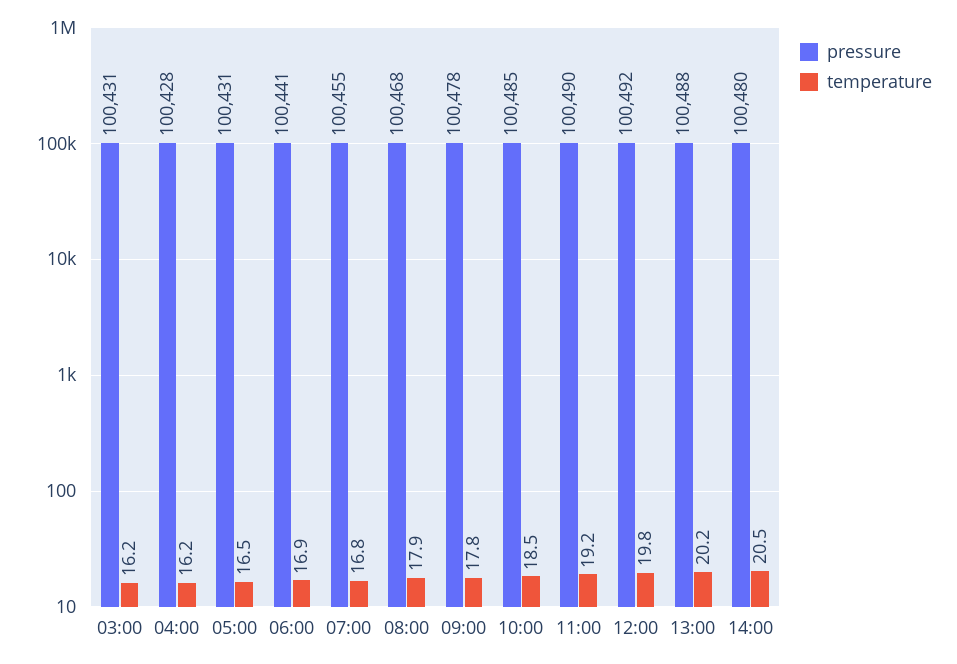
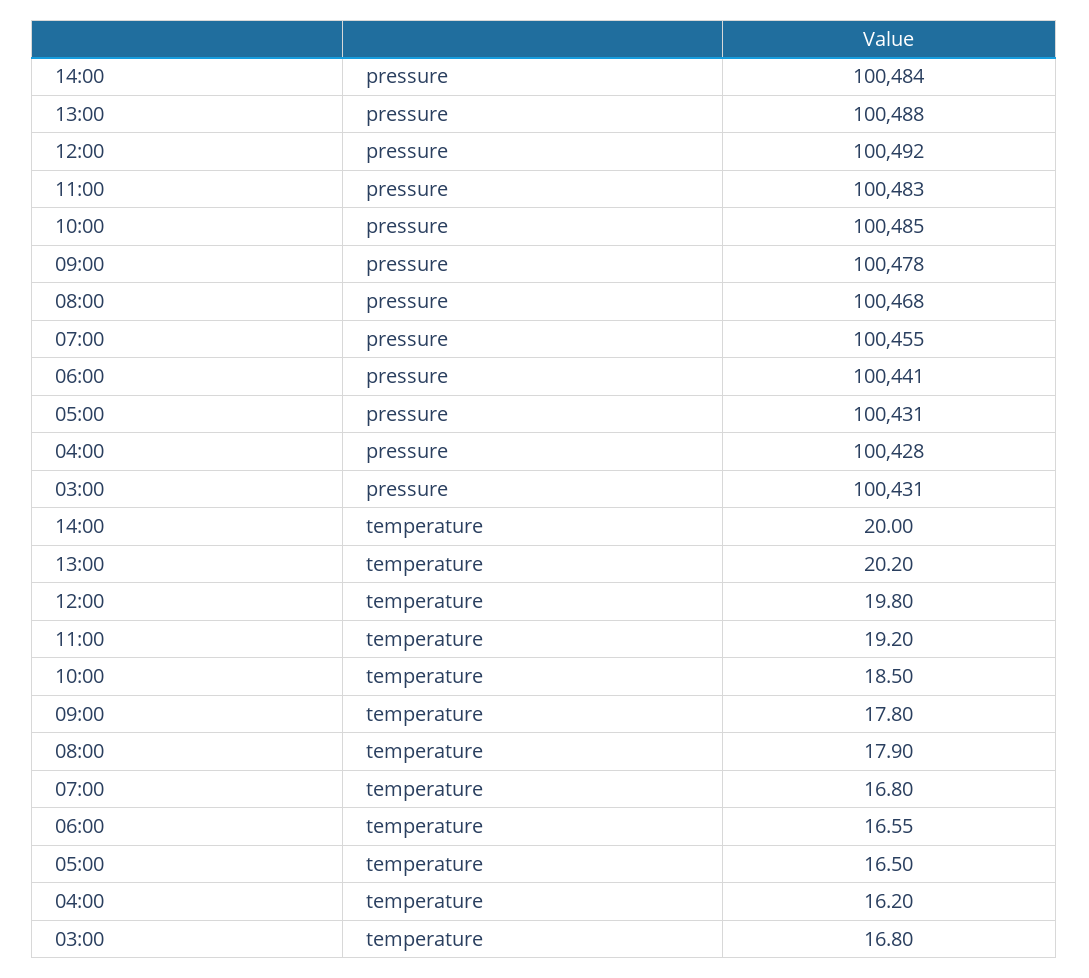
temperature, 03:00: 16.2 -> 16.8
temperature, 06:00: 16.9 -> 16.55
pressure, 11:00: 100490 -> 100483
pressure, 14:00: 100480 -> 100484
temperature, 14:00: 20.5 -> 20

